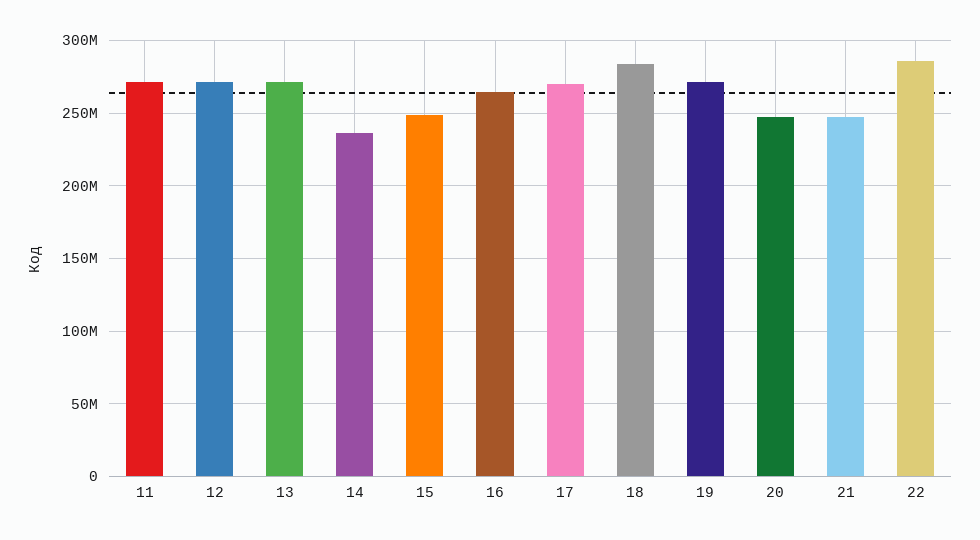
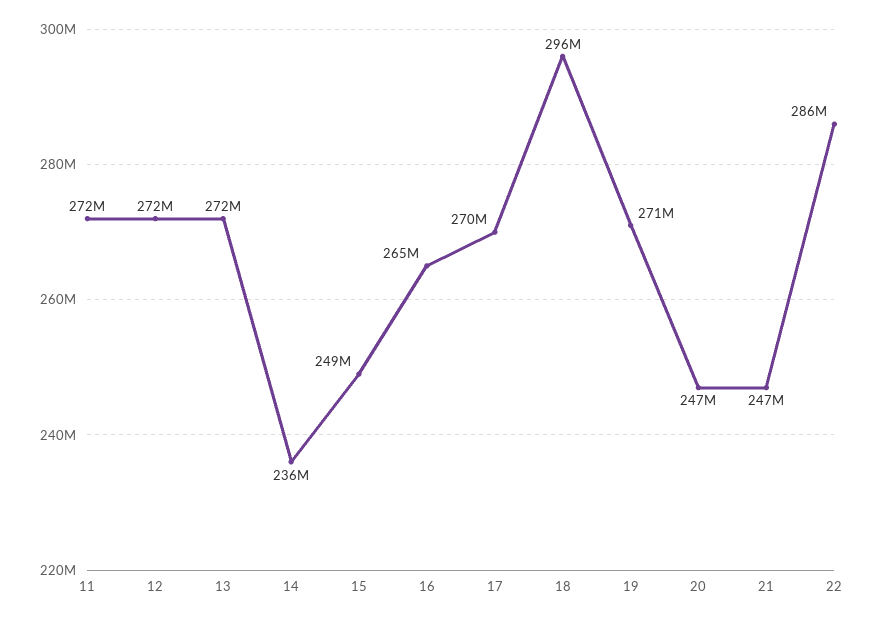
18: 285000000 -> 296000000

